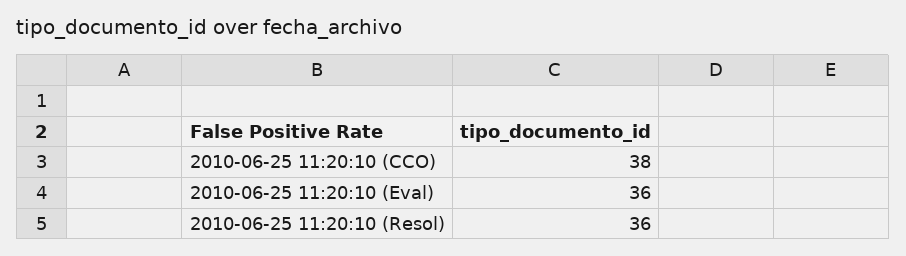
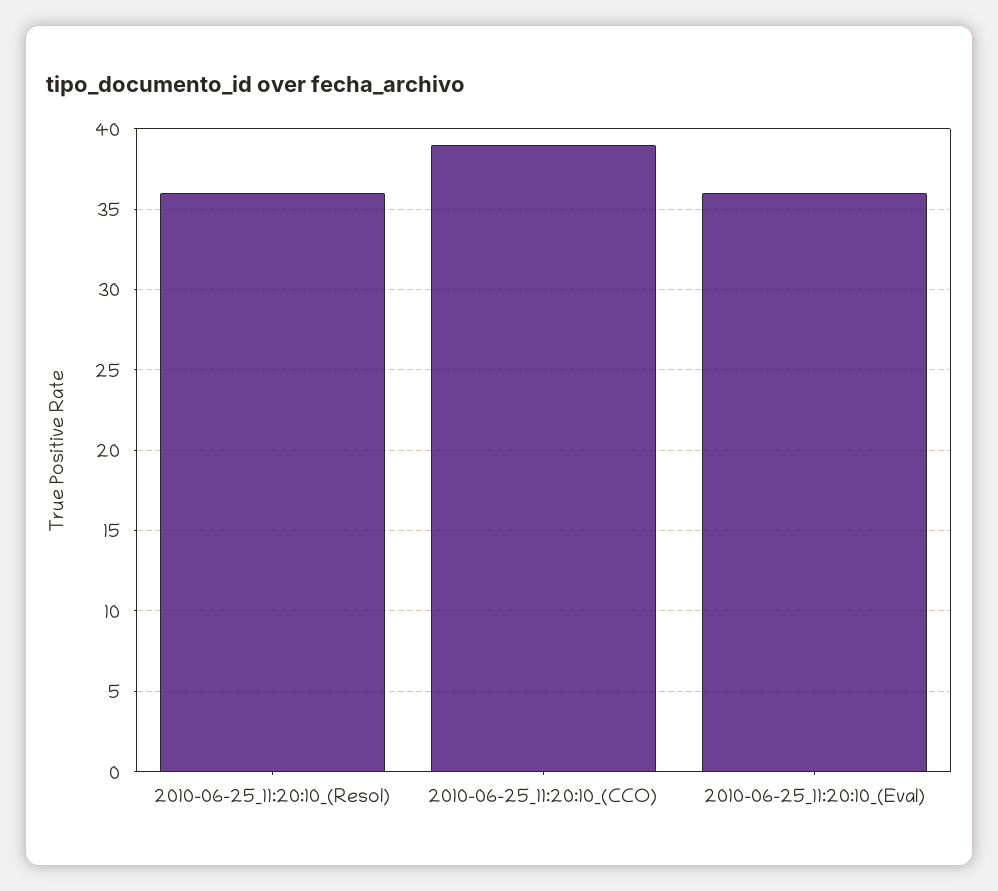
2010-06-25 11:20:10 (CCO): 38 -> 39

